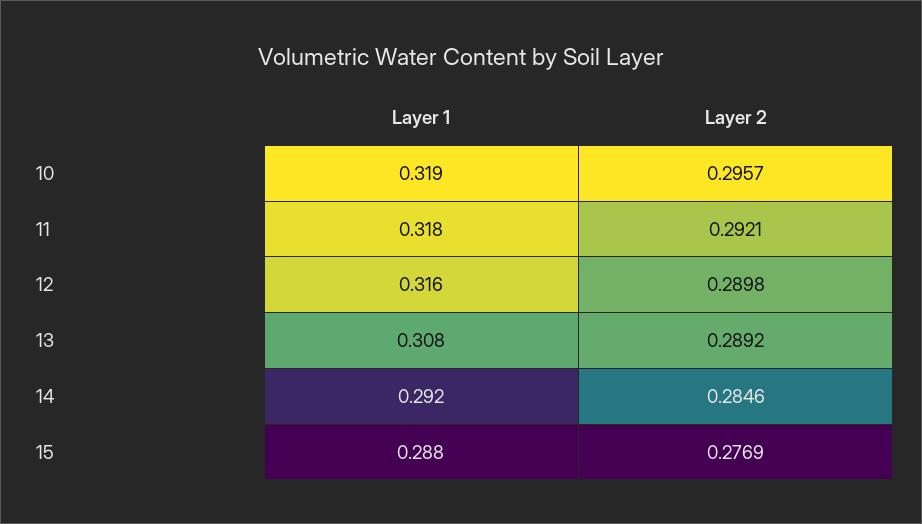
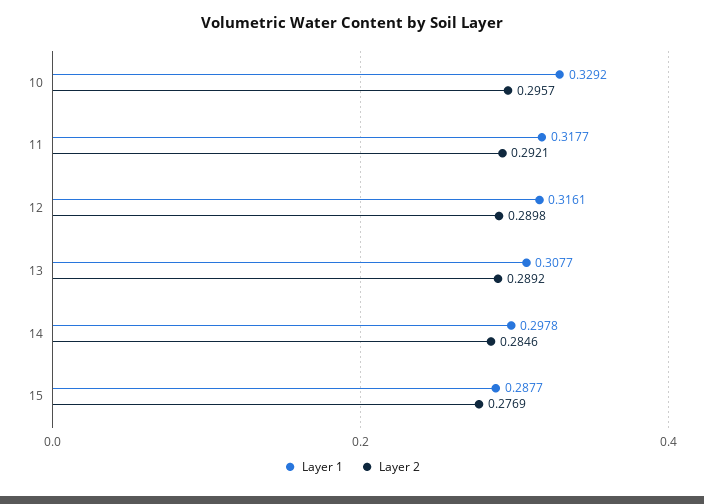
Layer 1, 10: 0.319 -> 0.3292
Layer 1, 14: 0.292 -> 0.2978

